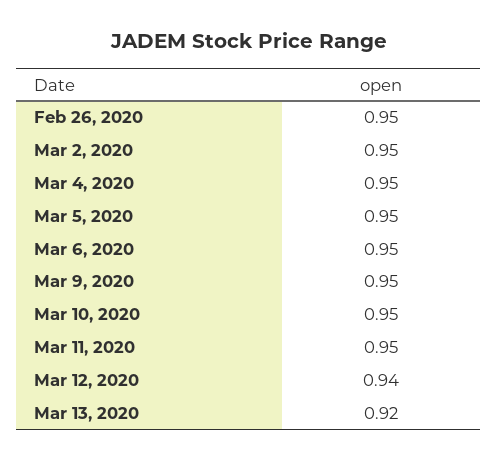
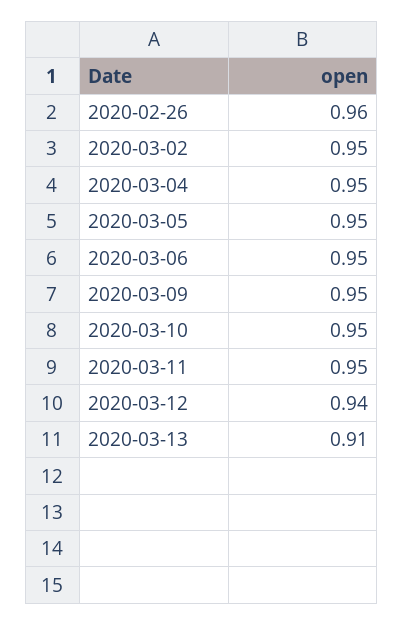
Feb 26, 2020: 0.95 -> 0.96
Mar 13, 2020: 0.92 -> 0.91

